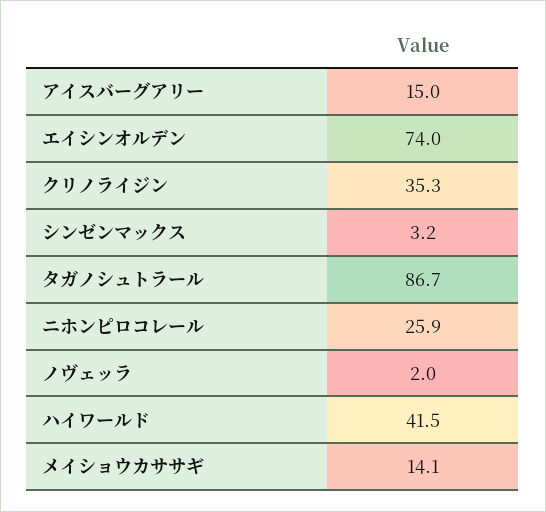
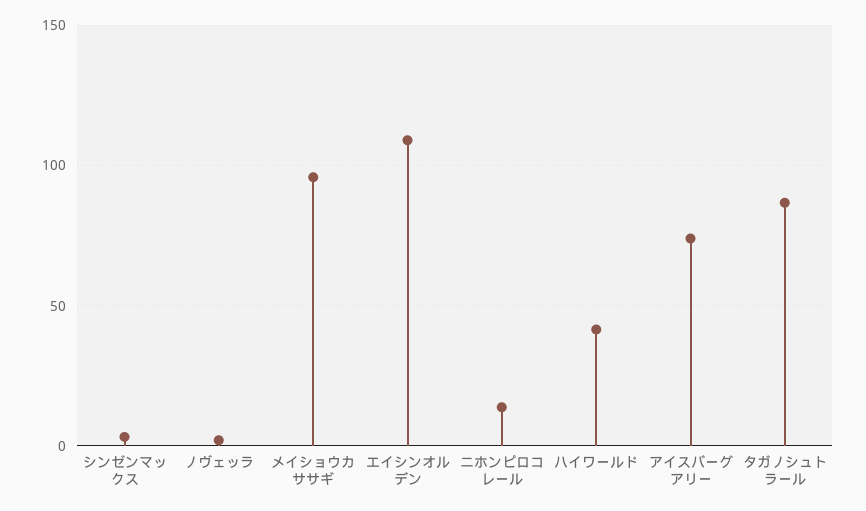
アイスバーグアリー: 15 -> 75
エイシンオルデン: 74 -> 110
クリノライジン: 35.3 -> none
ニホンピロコレール: 25.9 -> 15
メイショウカササギ: 14.1 -> 95

